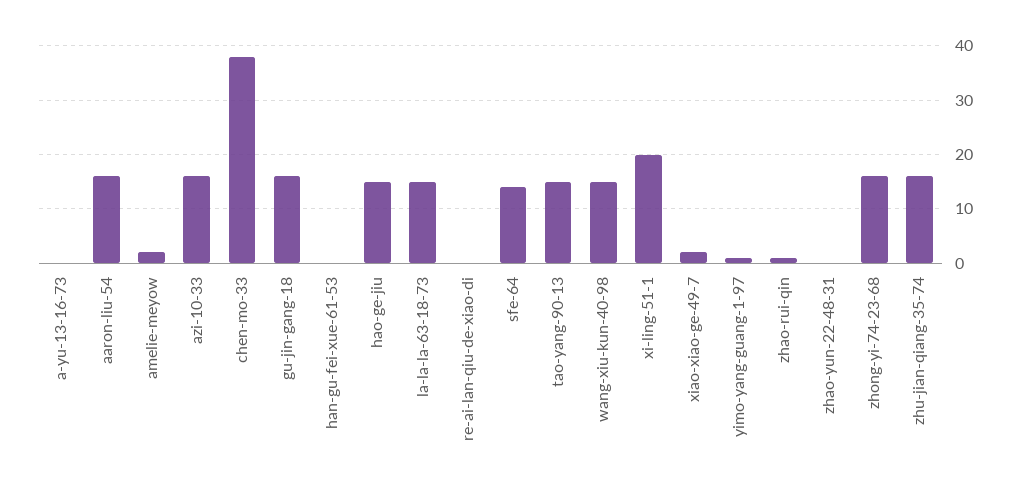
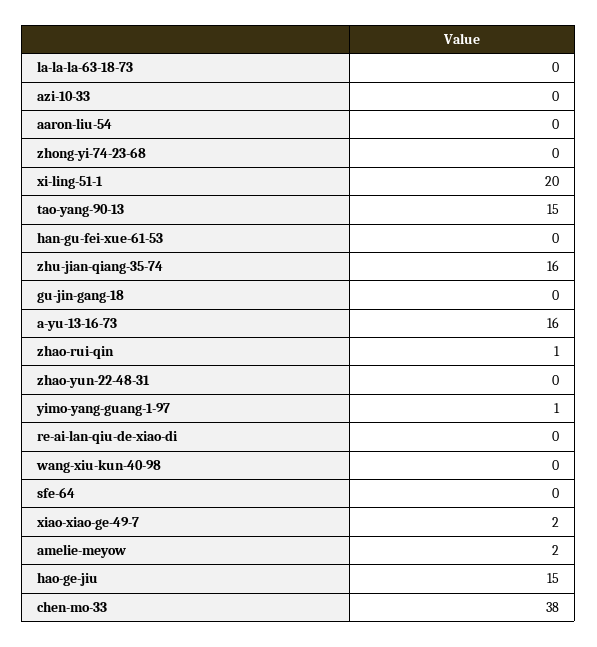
a-yu-13-16-73: 0 -> 16
aaron-liu-54: 15 -> 0
azi-10-33: 15 -> 0
gu-jin-gang-18: 15 -> 0
la-la-la-63-18-73: 15 -> 0
sfe-64: 15 -> 0
wang-xiu-kun-40-98: 15 -> 0
zhong-yi-74-23-68: 15 -> 0

